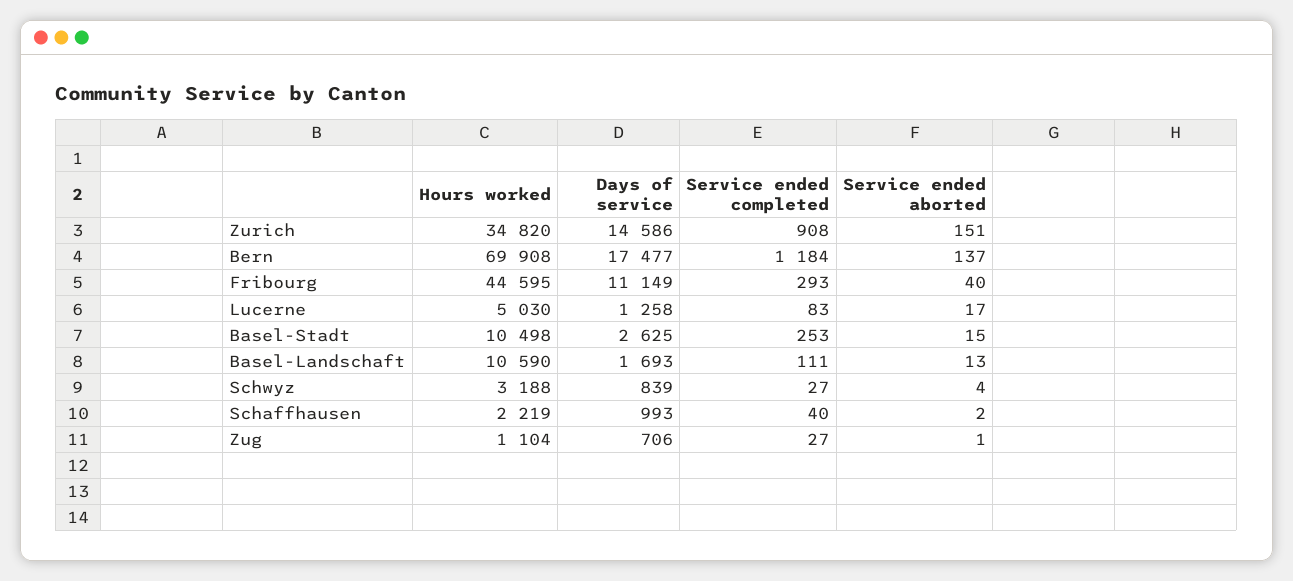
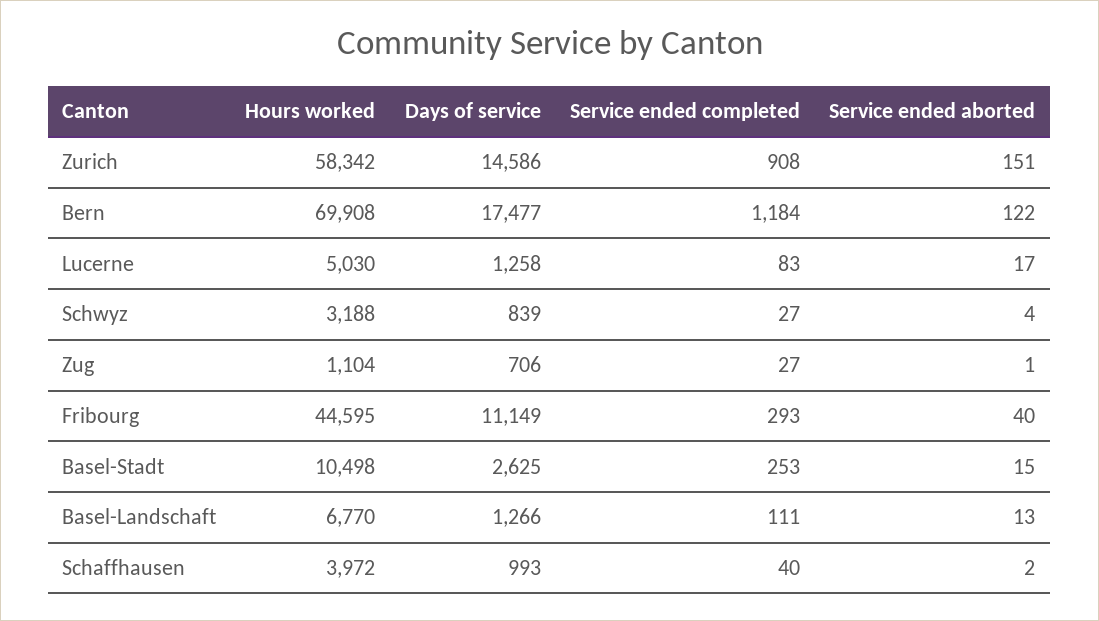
Hours worked, Zurich: 34820 -> 58342
Service ended aborted, Bern: 137 -> 122
Hours worked, Basel-Landschaft: 10590 -> 6770
Days of service, Basel-Landschaft: 1693 -> 1266
Hours worked, Schaffhausen: 2219 -> 3972

